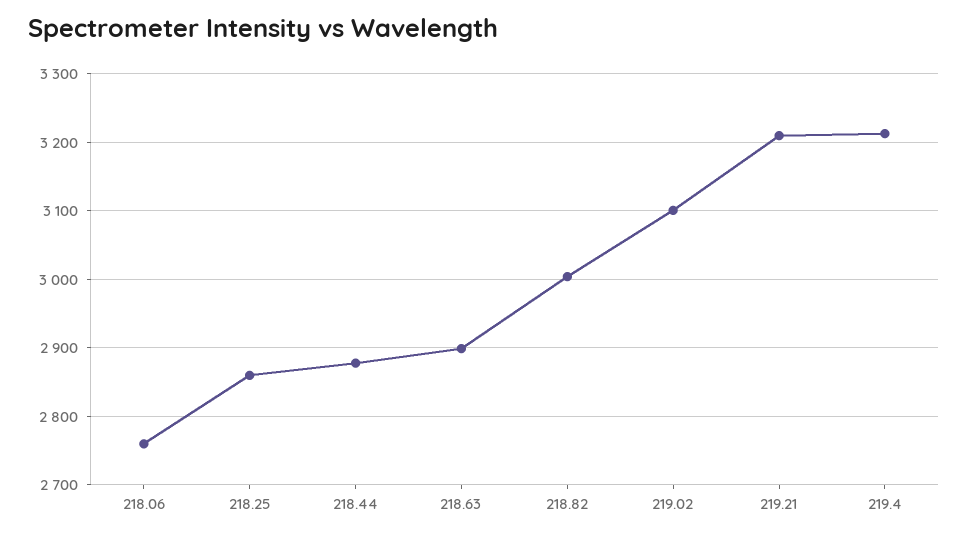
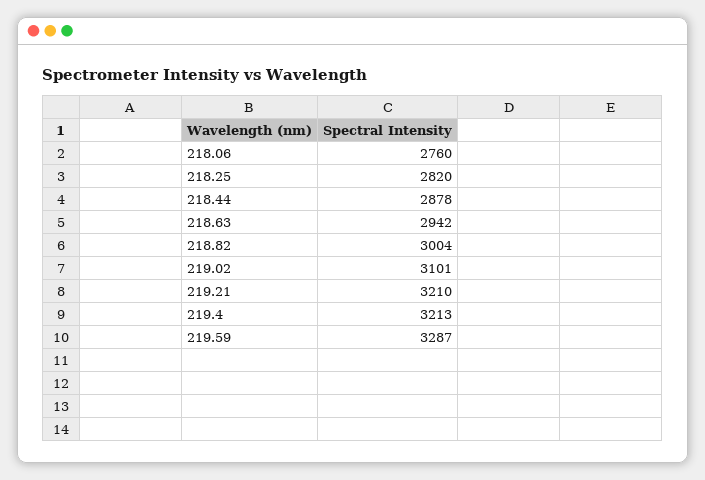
218.25: 2860 -> 2820
218.63: 2900 -> 2942
219.59: none -> 3287

